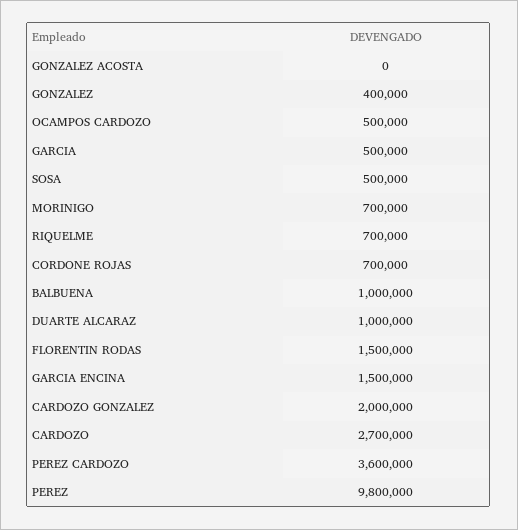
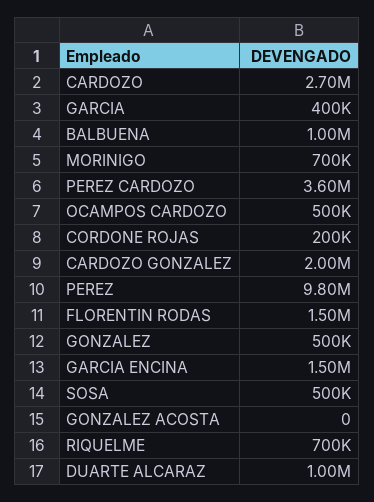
GONZALEZ: 400000 -> 500000
GARCIA: 500000 -> 400000
CORDONE ROJAS: 700000 -> 200000

